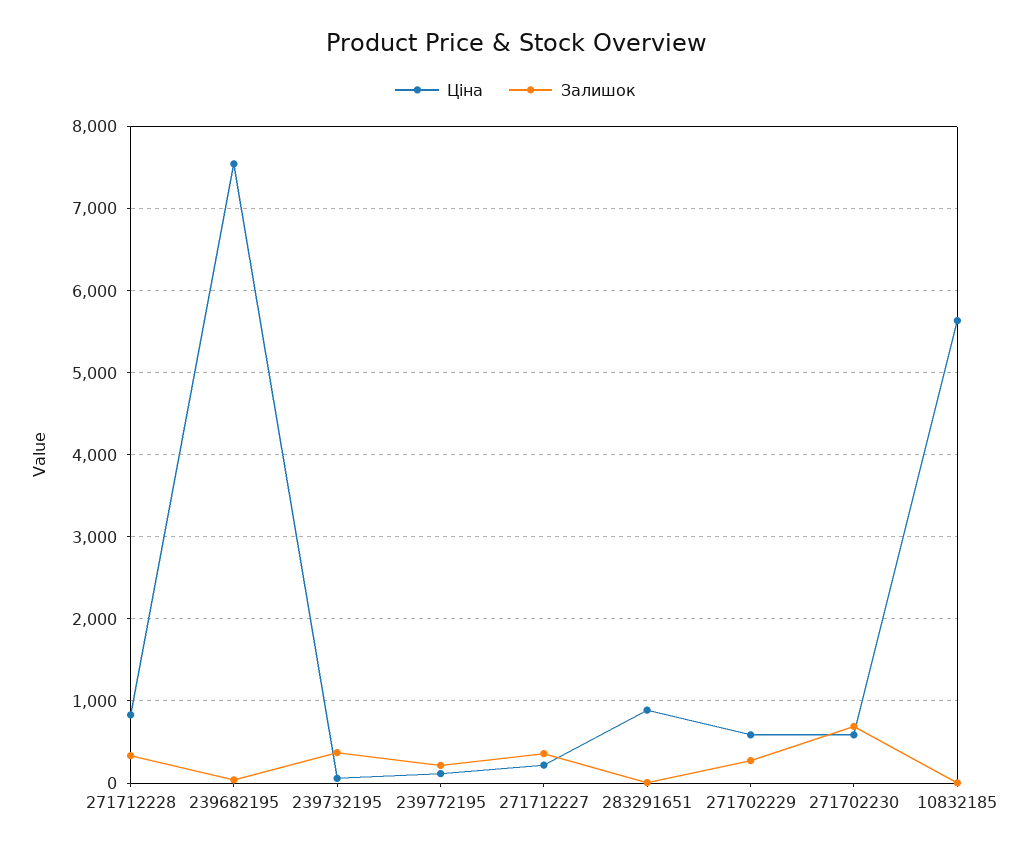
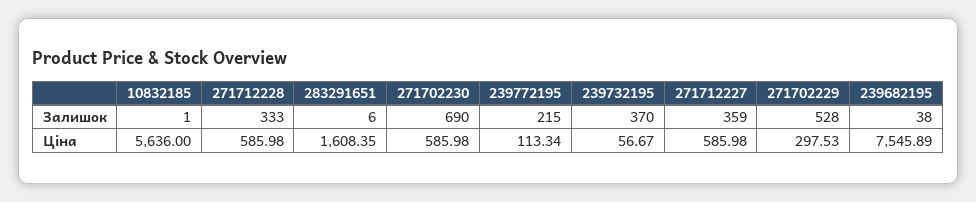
Ціна, 271712228: 800 -> 585.98
Ціна, 271712227: 200 -> 585.98
Ціна, 283291651: 900 -> 1608.35
Ціна, 271702229: 600 -> 297.53
Залишок, 271702229: 300 -> 528

